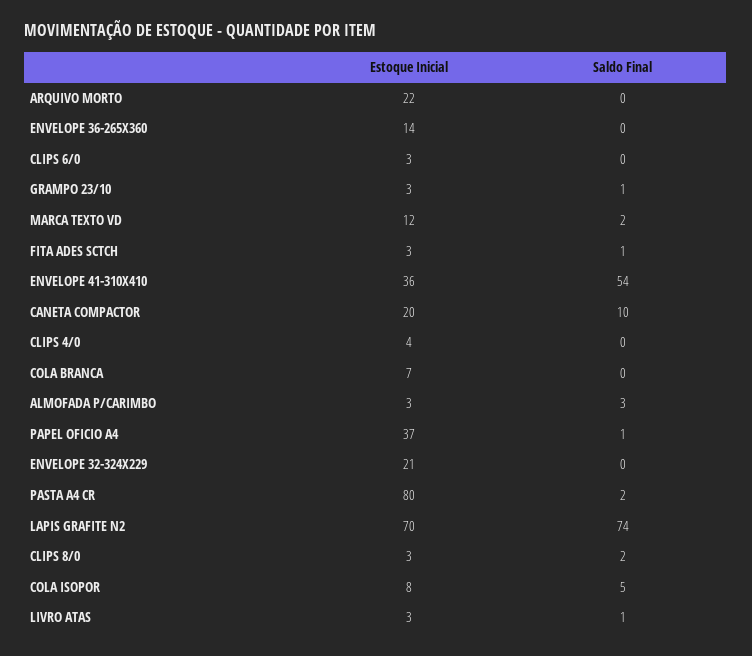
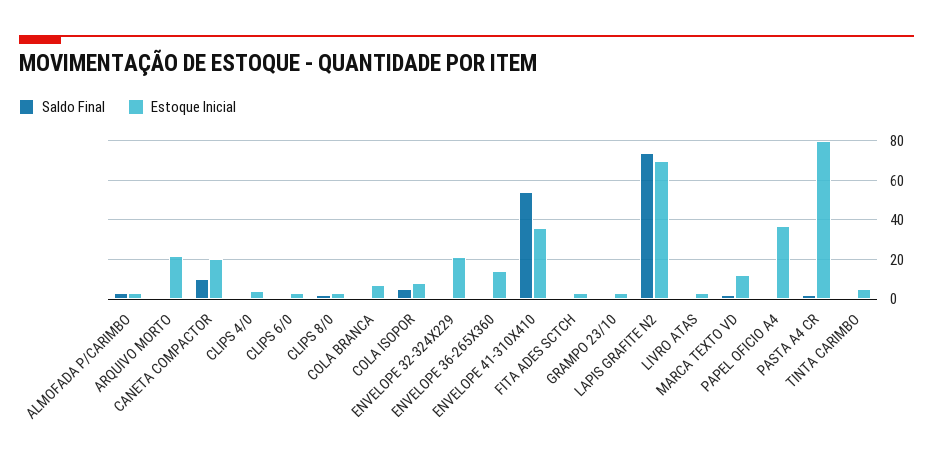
Saldo Final, TINTA CARIMBO: none -> 0
Estoque Inicial, TINTA CARIMBO: none -> 5

